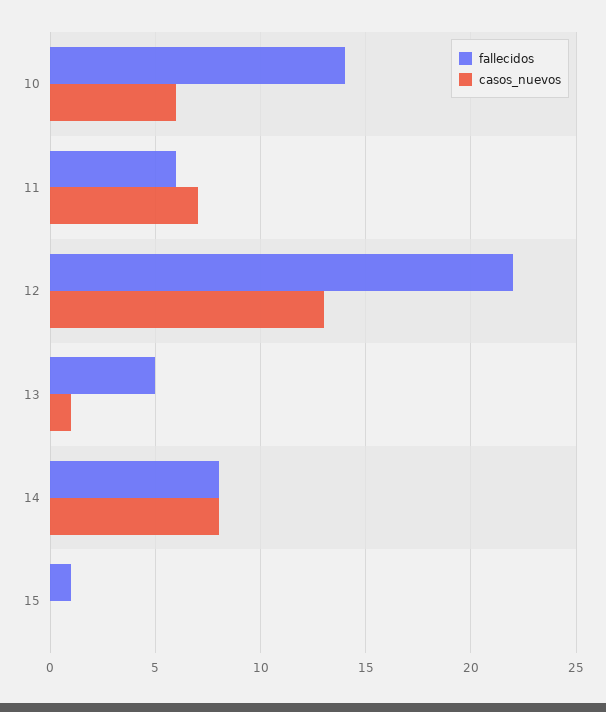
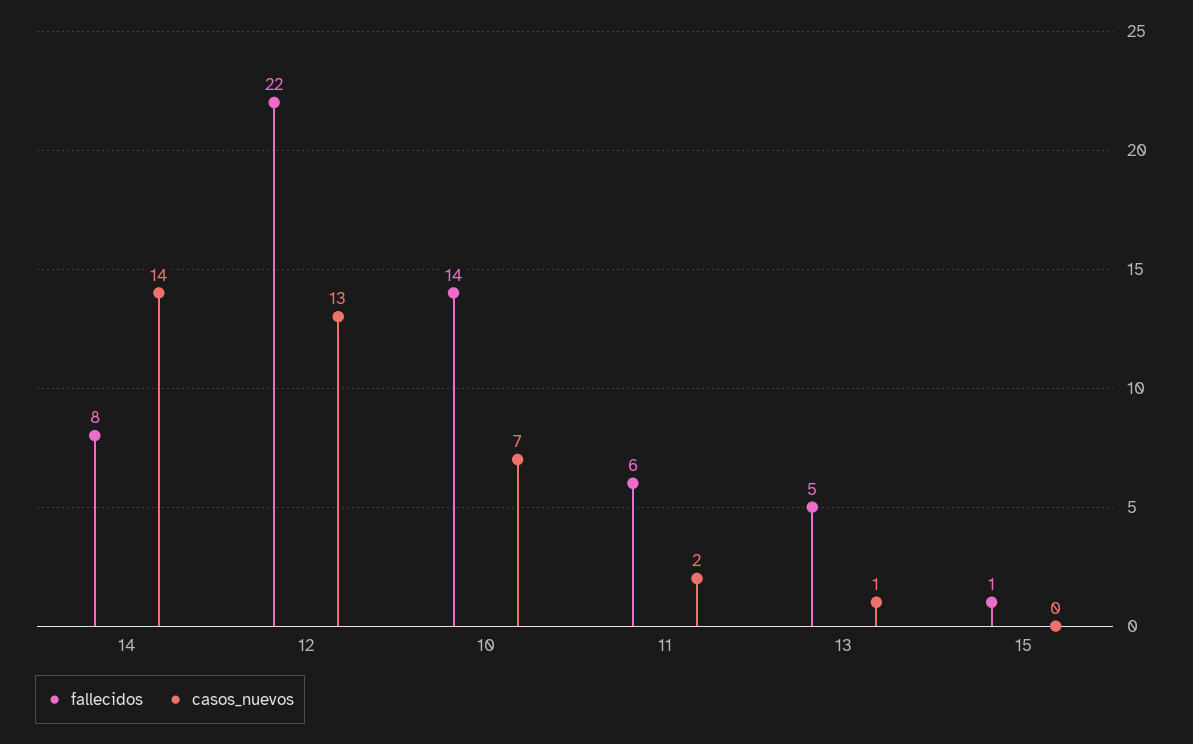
casos_nuevos, 10: 6 -> 7
casos_nuevos, 11: 7 -> 2
casos_nuevos, 14: 8 -> 14

